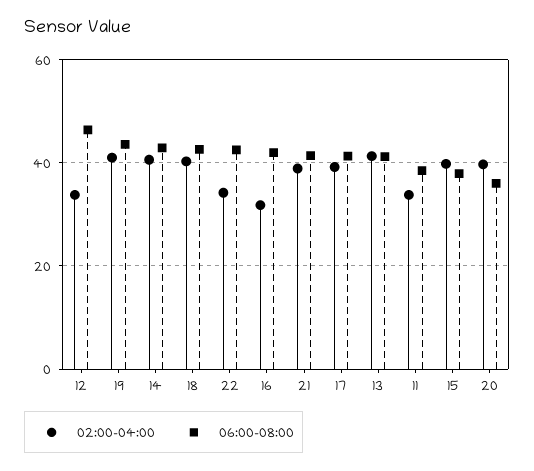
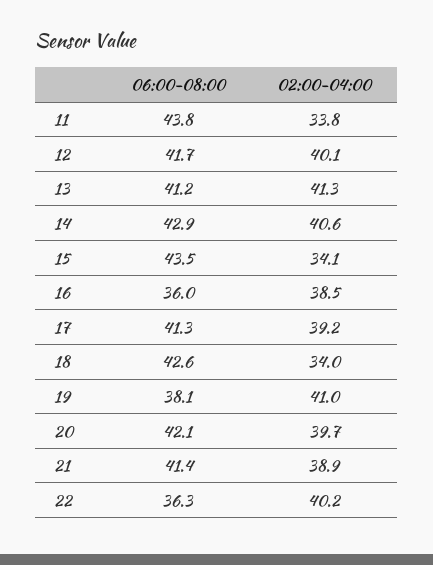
02:00-04:00, 12: 34 -> 40.1
06:00-08:00, 12: 46 -> 41.7
06:00-08:00, 19: 44 -> 38.1
02:00-04:00, 18: 40 -> 34
02:00-04:00, 22: 34 -> 40.2
06:00-08:00, 22: 42 -> 36.3
02:00-04:00, 16: 32 -> 38.5
06:00-08:00, 16: 42 -> 36
06:00-08:00, 11: 38 -> 43.8
02:00-04:00, 15: 40 -> 34.1
06:00-08:00, 15: 38 -> 43.5
06:00-08:00, 20: 36 -> 42.1

